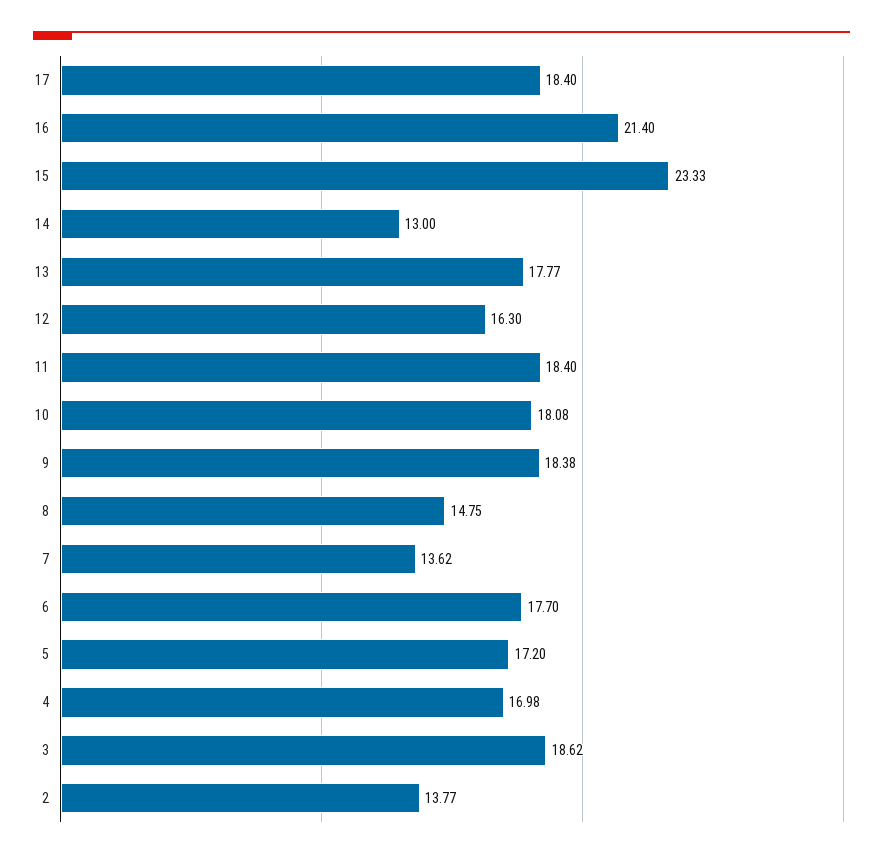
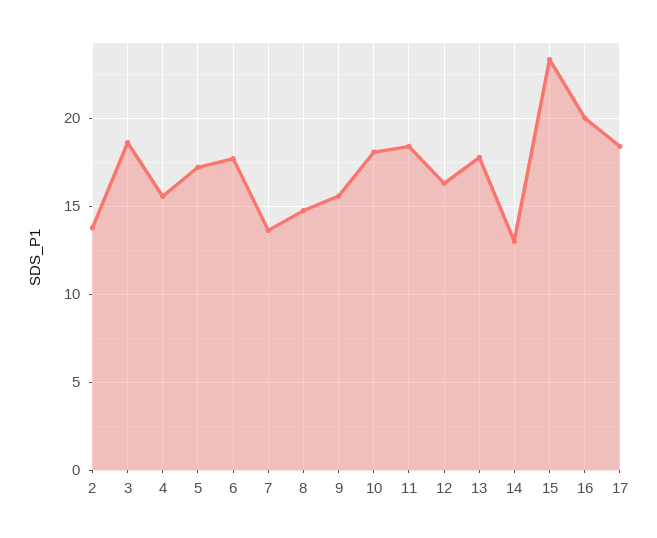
16: 21.4 -> 20
9: 18.38 -> 15.5
4: 16.98 -> 15.5

